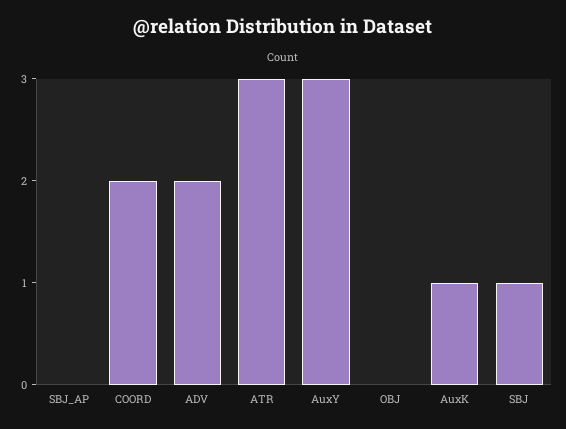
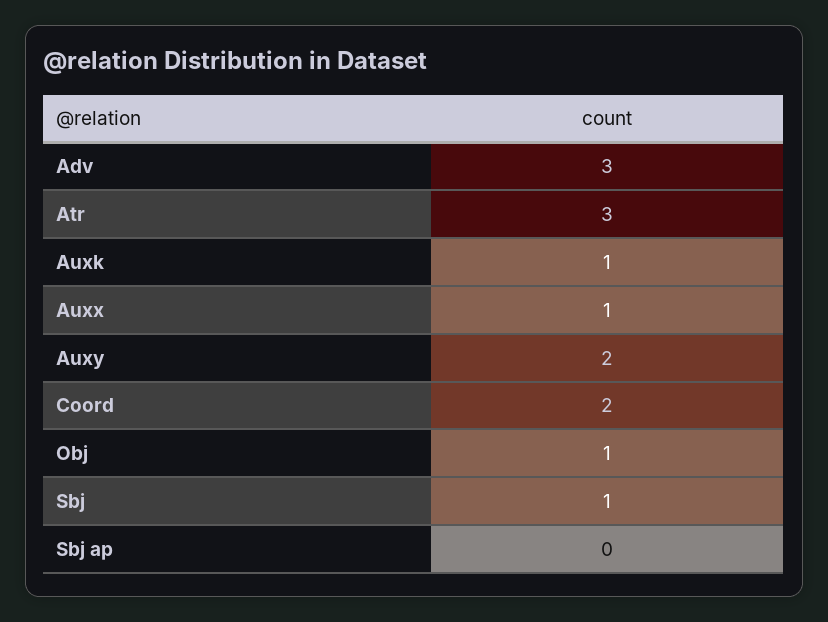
ADV: 2 -> 3
AuxY: 3 -> 2
OBJ: 0 -> 1
Auxx: none -> 1

